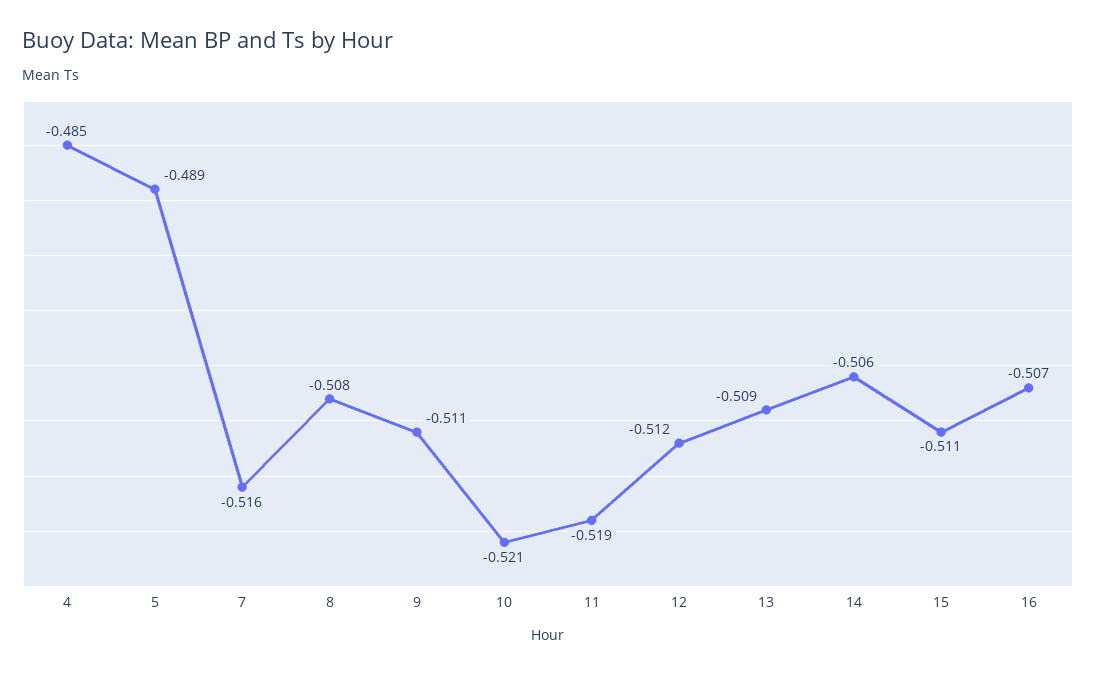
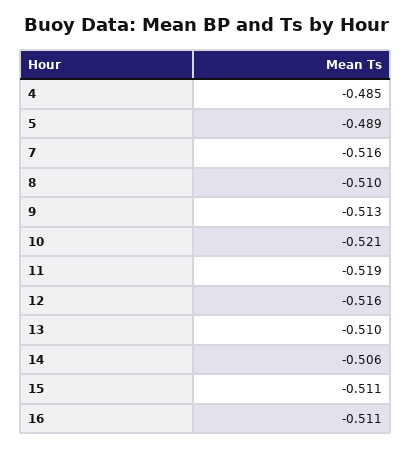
8: -0.508 -> -0.51
9: -0.511 -> -0.513
12: -0.512 -> -0.516
13: -0.509 -> -0.51
16: -0.507 -> -0.511

